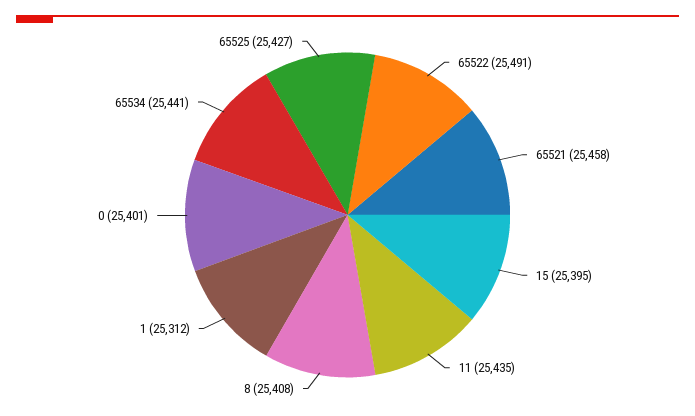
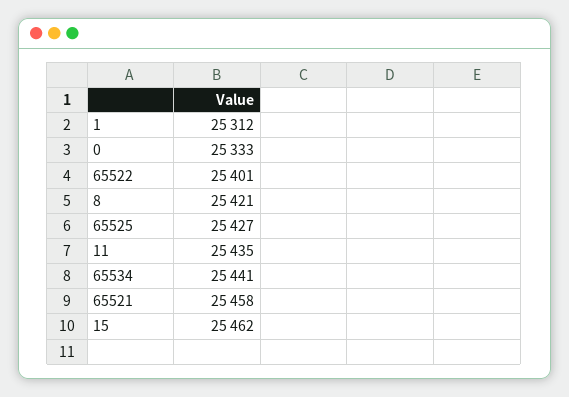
65522: 25491 -> 25401
15: 25395 -> 25462
8: 25408 -> 25421
0: 25401 -> 25333

